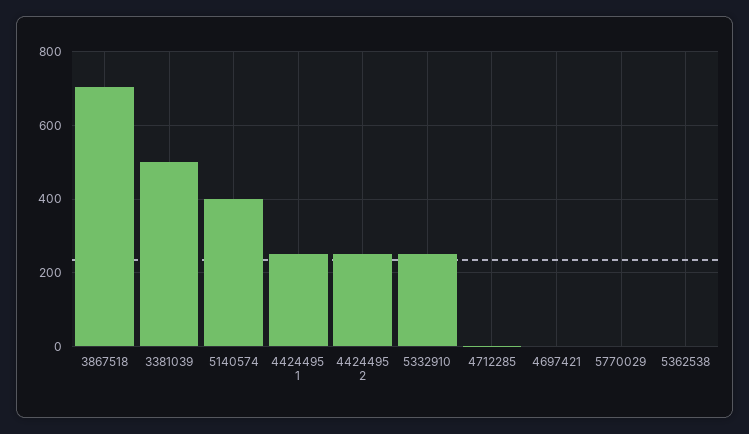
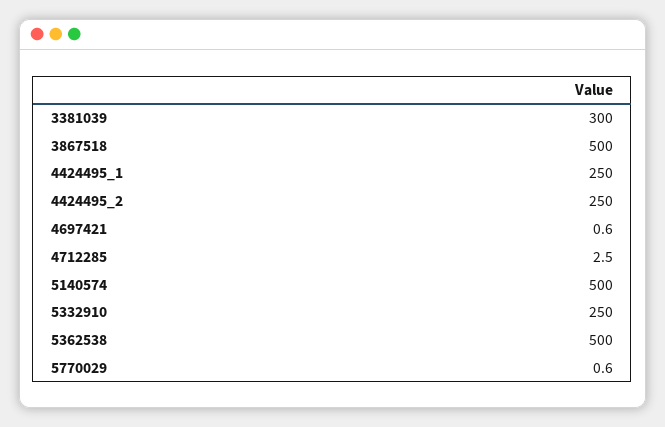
3867518: 700 -> 500
3381039: 500 -> 300
5140574: 400 -> 500
5362538: 0 -> 500

